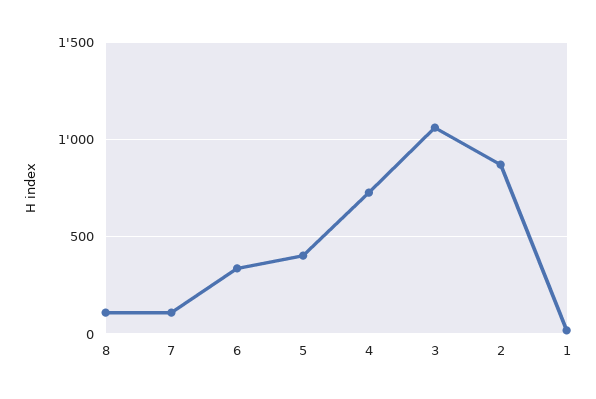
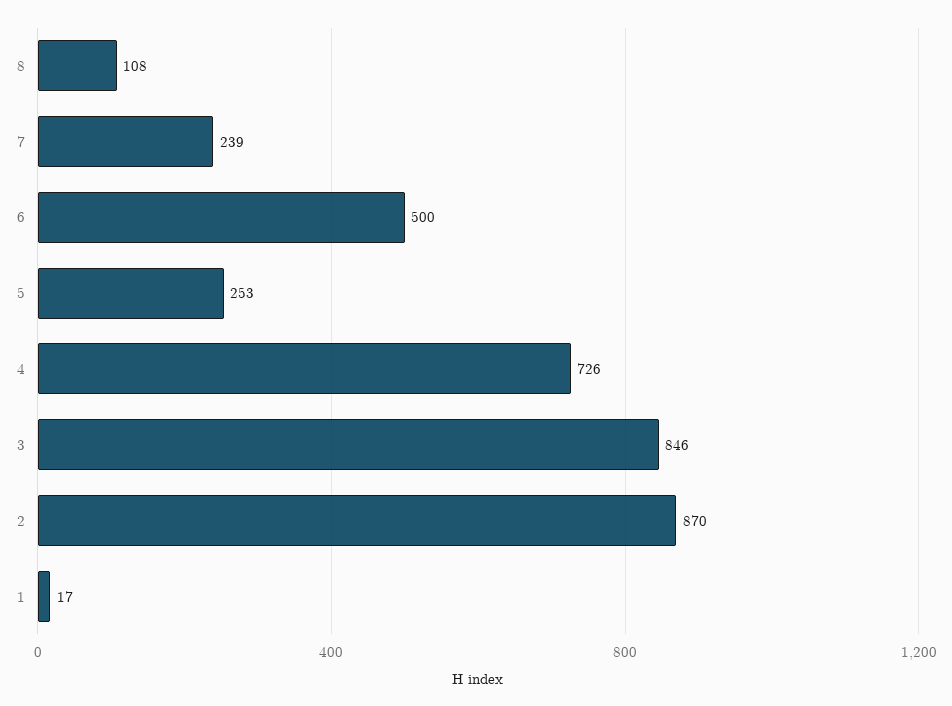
7: 100 -> 239
6: 350 -> 500
5: 400 -> 253
3: 1050 -> 846

